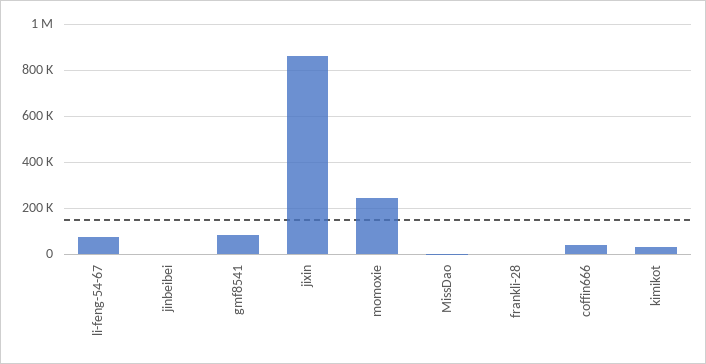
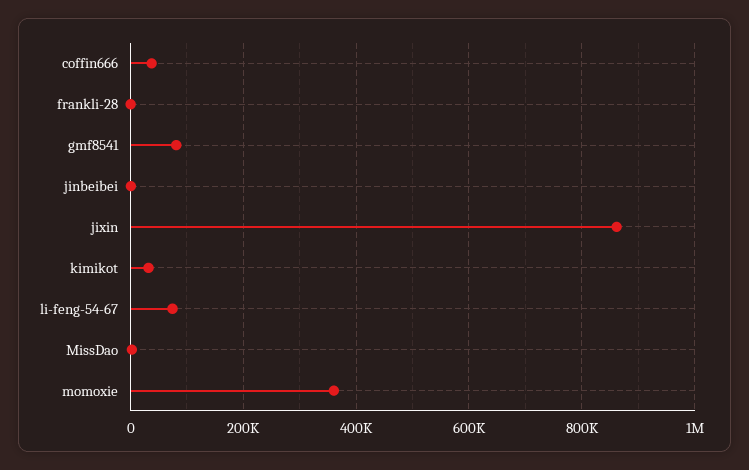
momoxie: 250000 -> 360000

